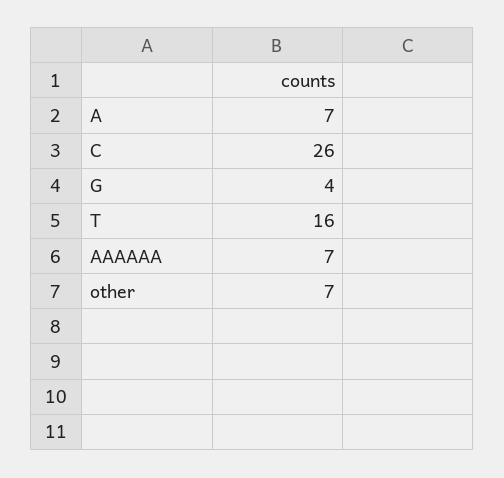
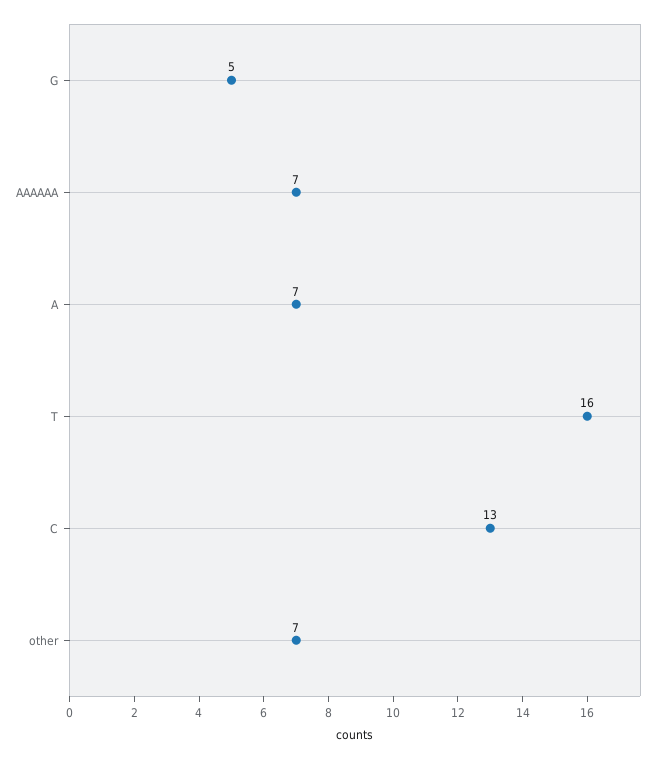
C: 26 -> 13
G: 4 -> 5

